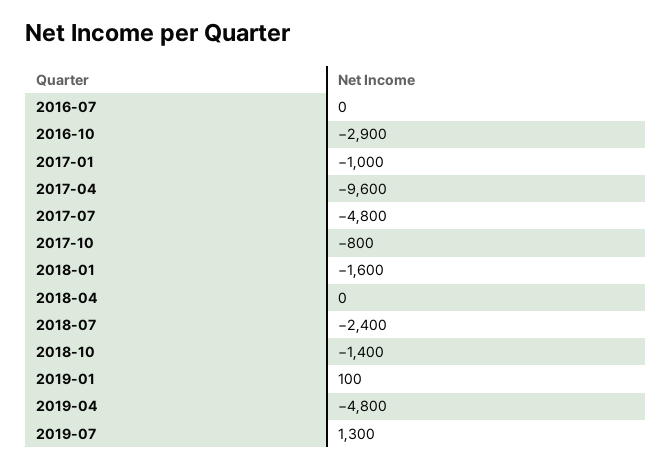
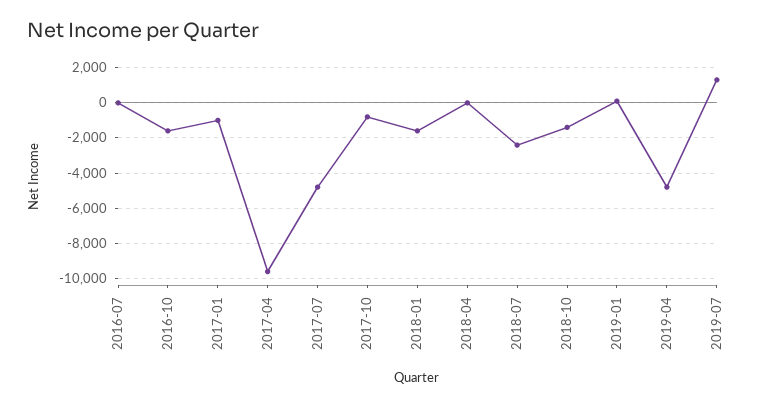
2016-10: -2900 -> -1500

